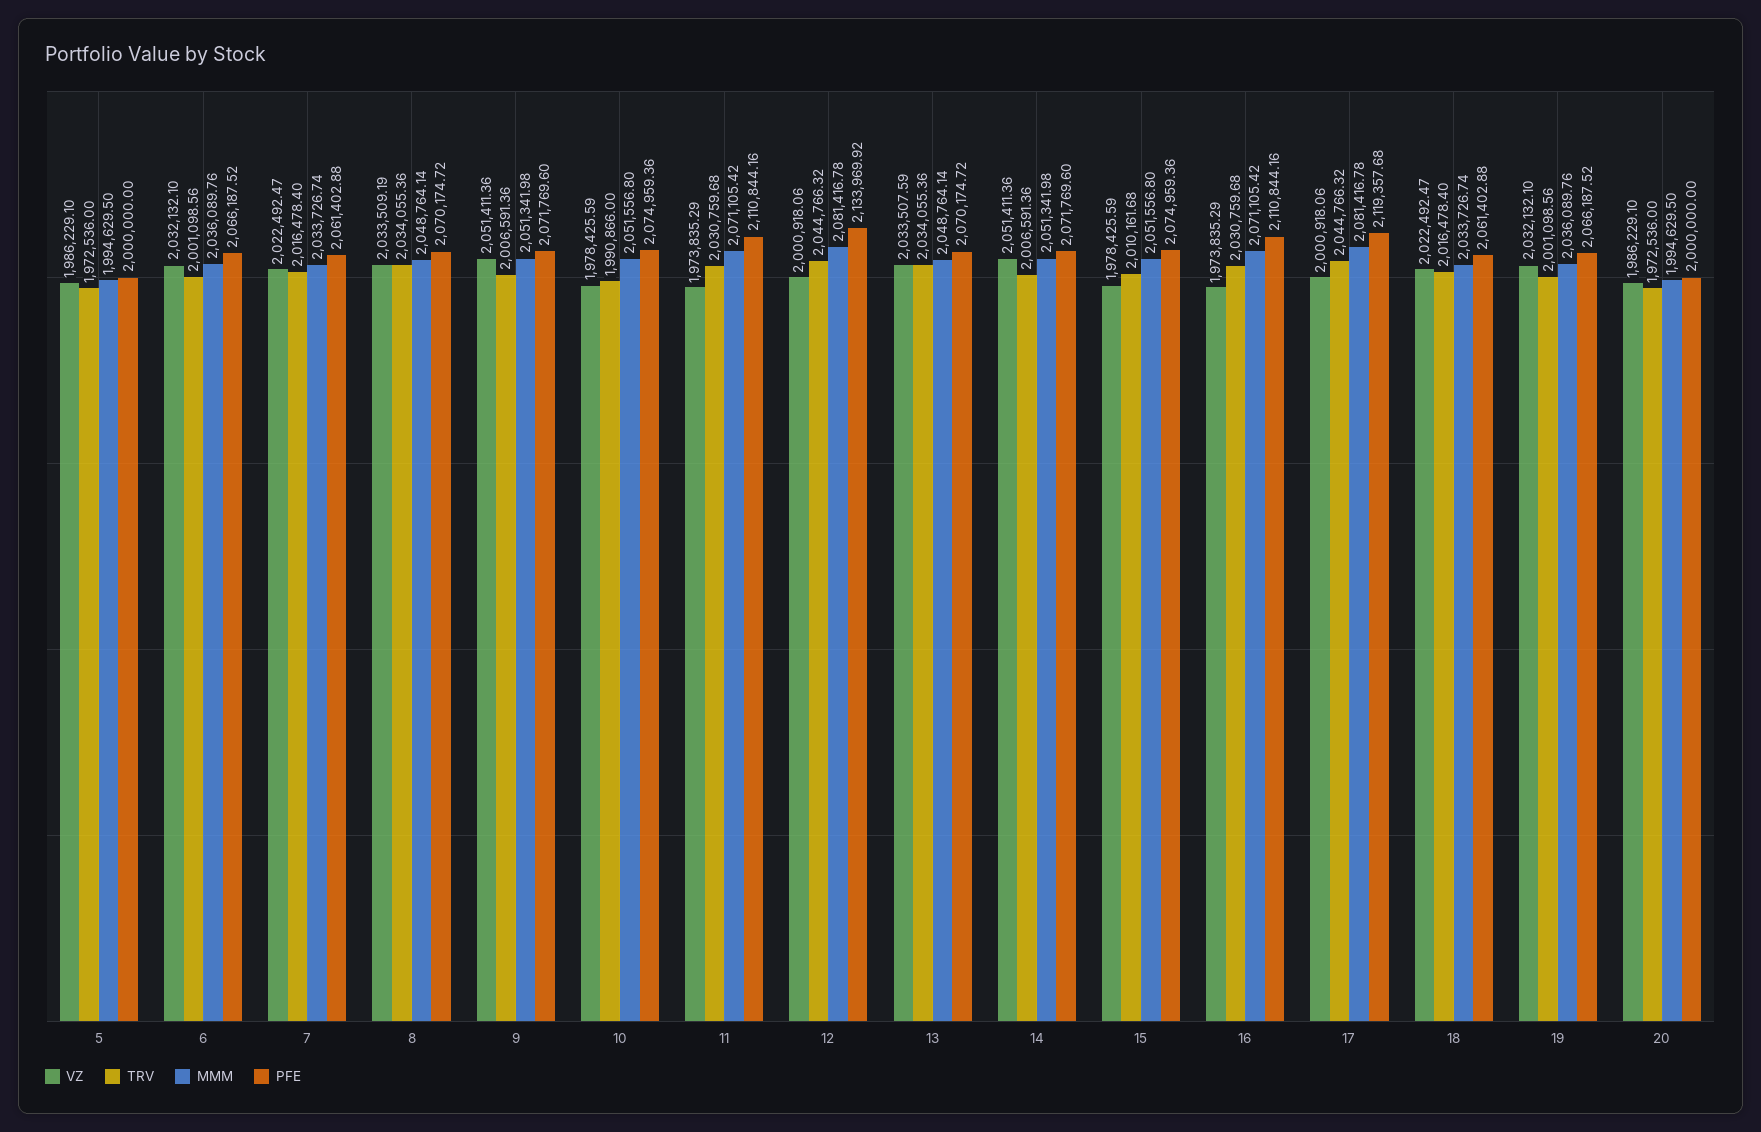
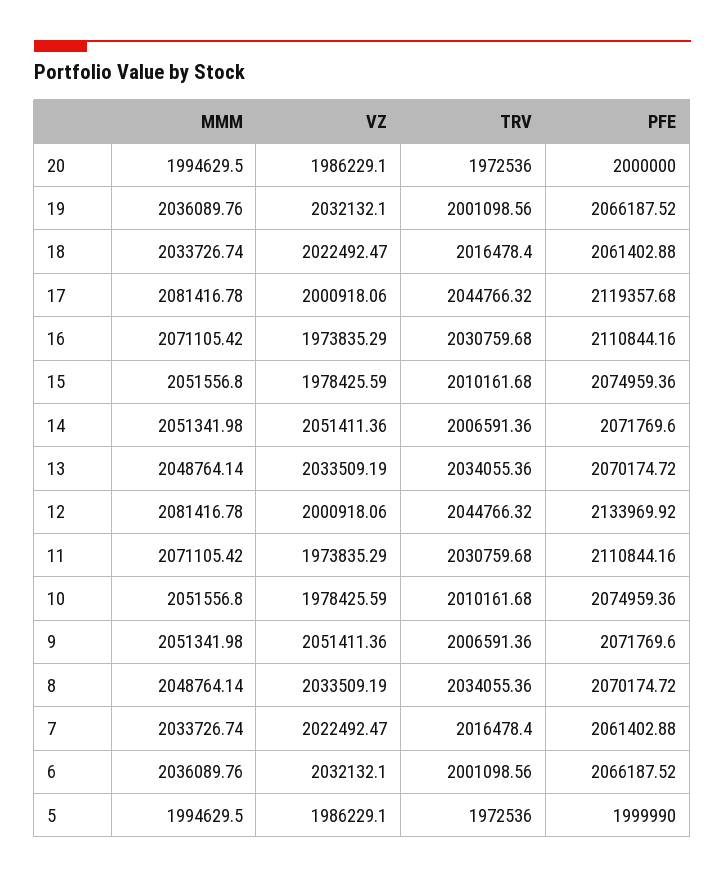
PFE, 5: 2000000 -> 1999990
TRV, 10: 1990866 -> 2010161.68
VZ, 13: 2033507.59 -> 2033509.19

